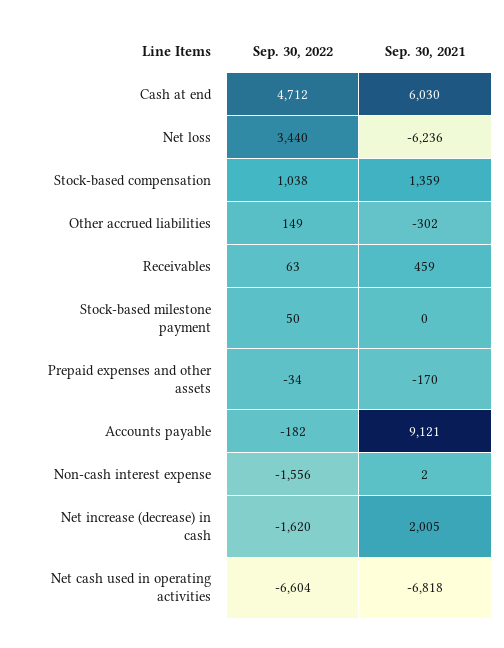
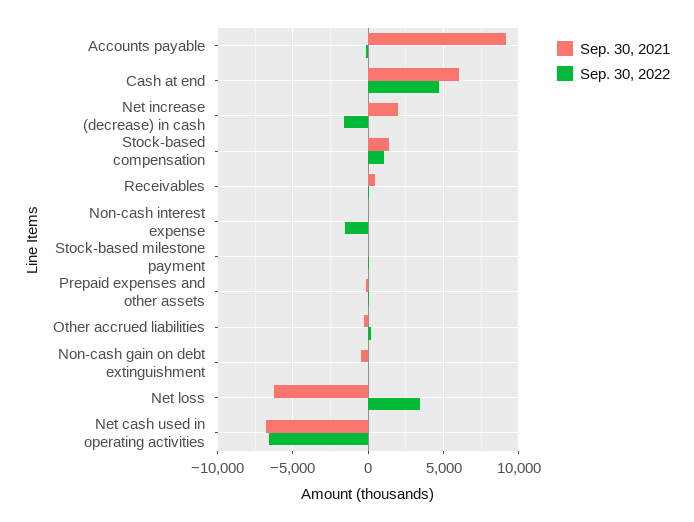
Sep. 30, 2021, Non-cash gain on debt extinguishment: none -> -500
Sep. 30, 2022, Non-cash gain on debt extinguishment: none -> 0

